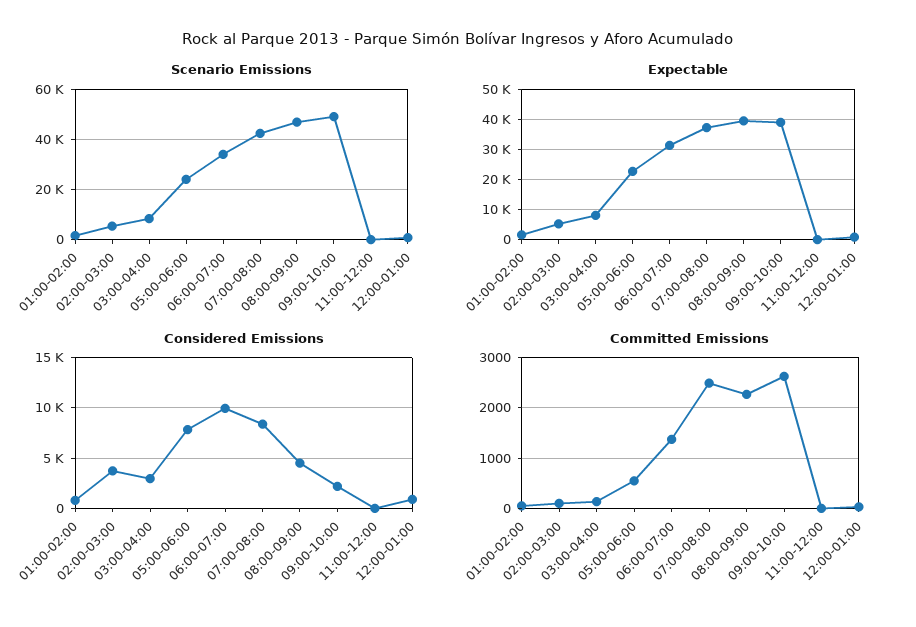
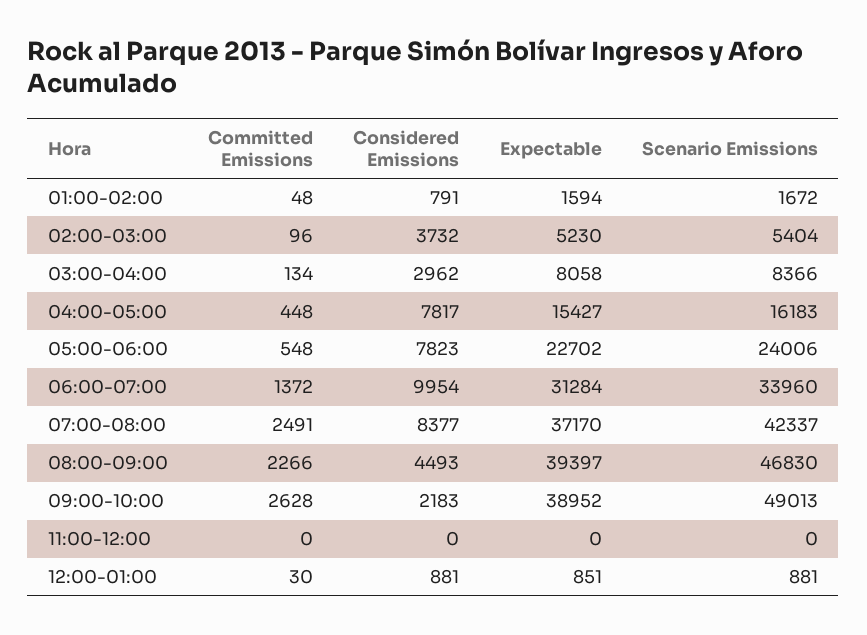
Committed Emissions, 04:00-05:00: none -> 448
Considered Emissions, 04:00-05:00: none -> 7817
Expectable, 04:00-05:00: none -> 15427
Scenario Emissions, 04:00-05:00: none -> 16183

